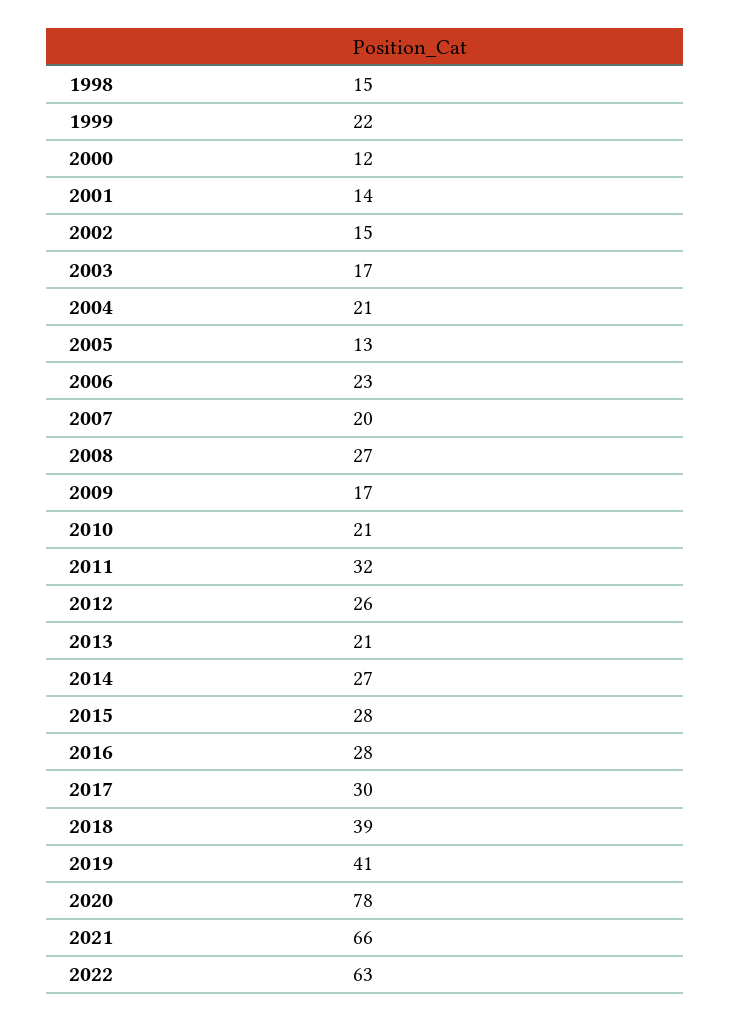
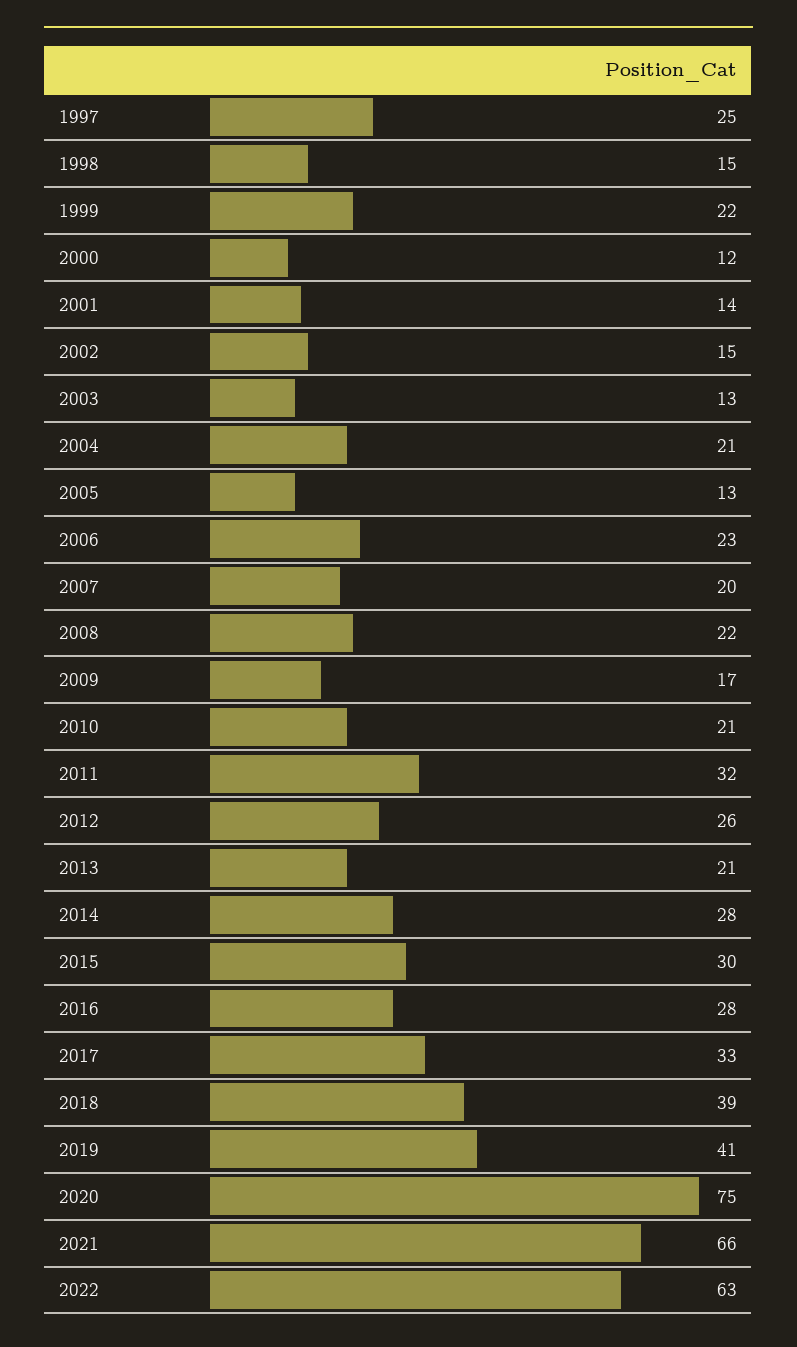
2003: 17 -> 13
2008: 27 -> 22
2014: 27 -> 28
2015: 28 -> 30
2017: 30 -> 33
2020: 78 -> 75
1997: none -> 25

